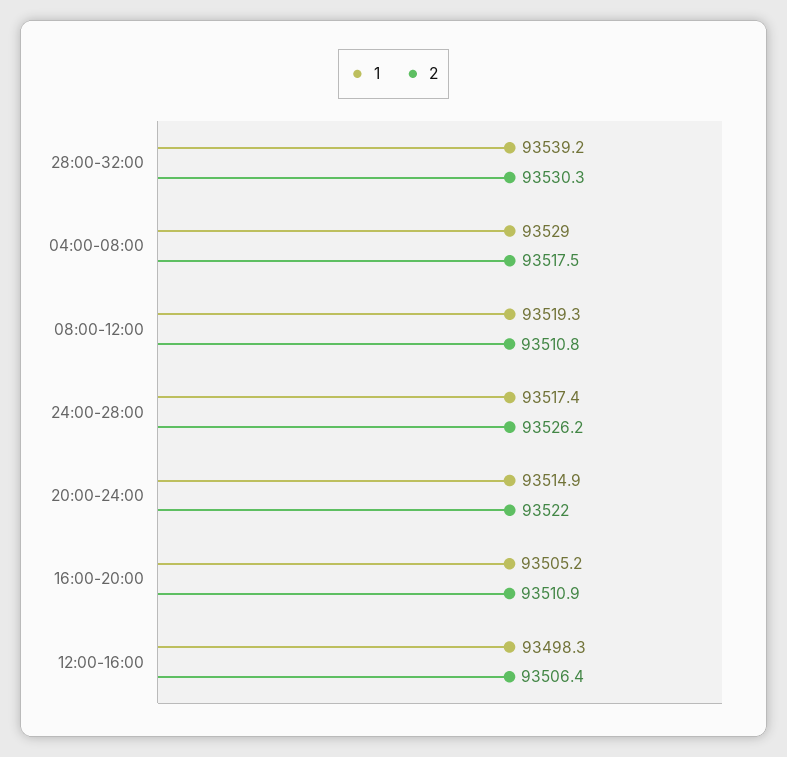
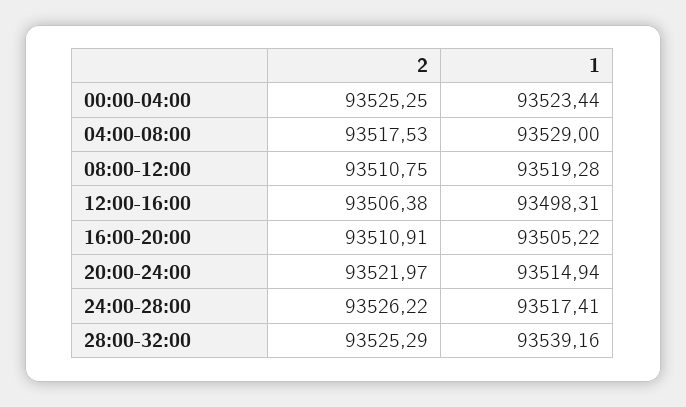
2, 28:00-32:00: 93530.3 -> 93525.29
2, 00:00-04:00: none -> 93525.25
1, 00:00-04:00: none -> 93523.44

